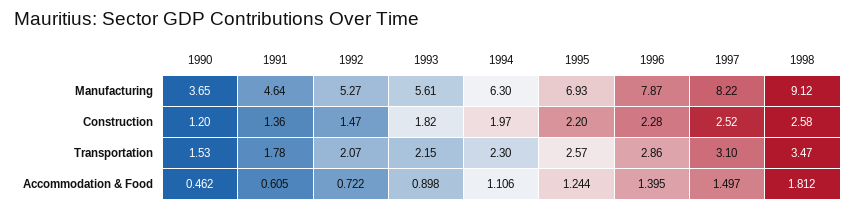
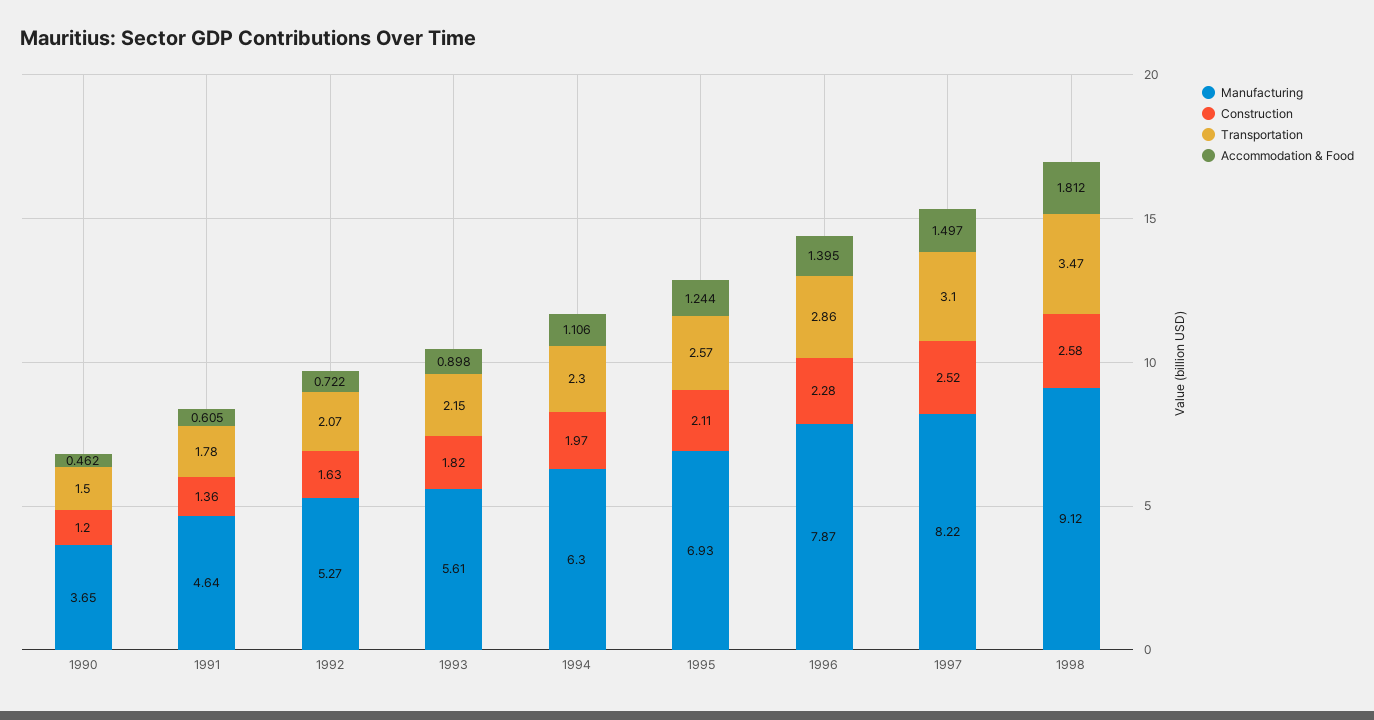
Construction, 1992: 1.47 -> 1.63
Construction, 1995: 2.2 -> 2.11
Transportation, 1990: 1.53 -> 1.5

